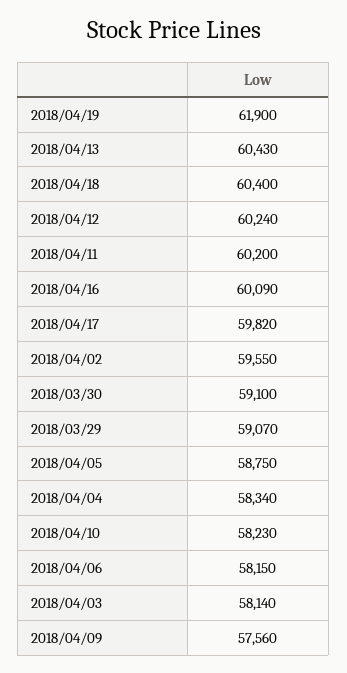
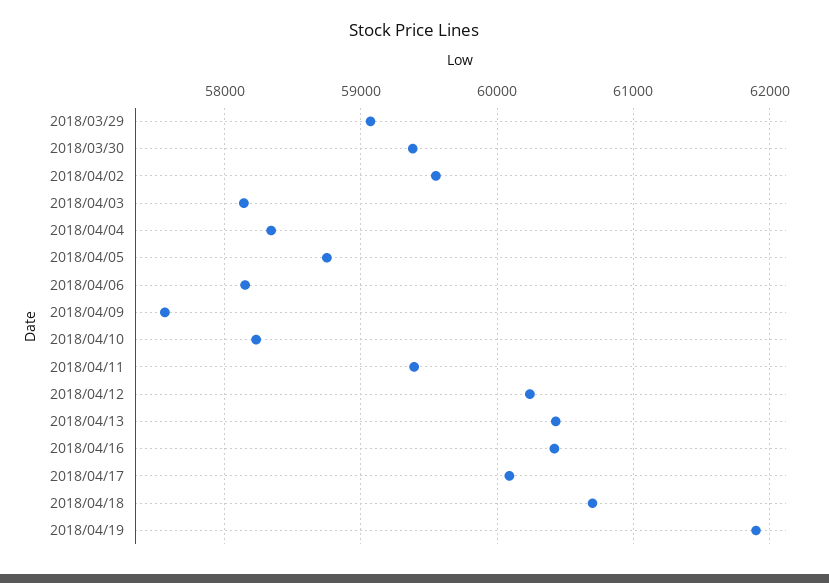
2018/04/18: 60400 -> 60700
2018/04/11: 60200 -> 59400
2018/04/16: 60090 -> 60400
2018/04/17: 59820 -> 60100
2018/03/30: 59100 -> 59400

